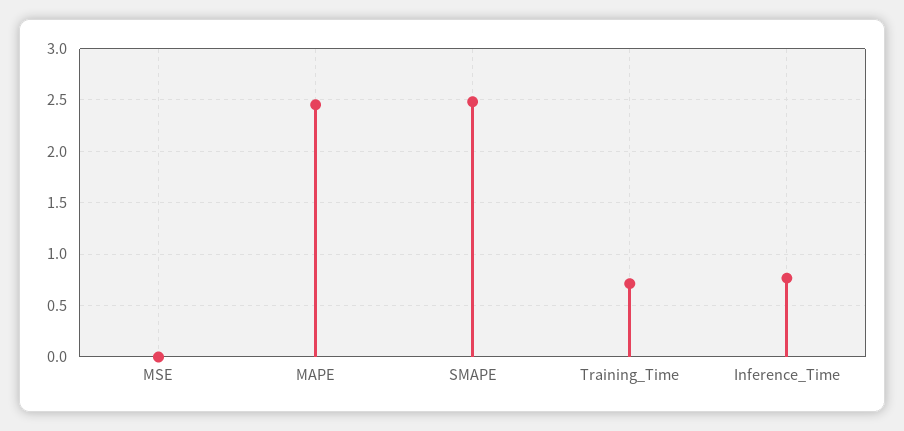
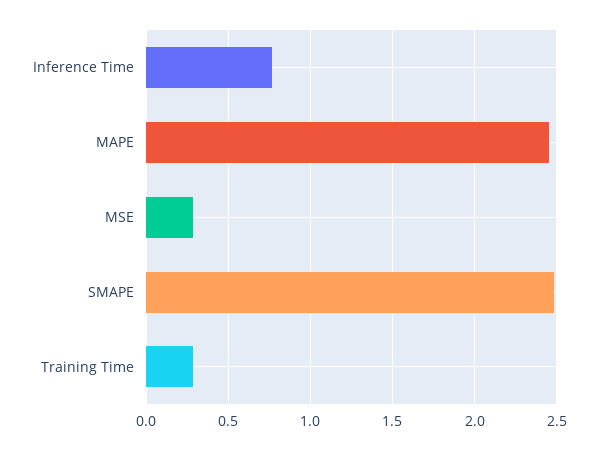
MSE: 0 -> 0.3
Training_Time: 0.7 -> 0.3

